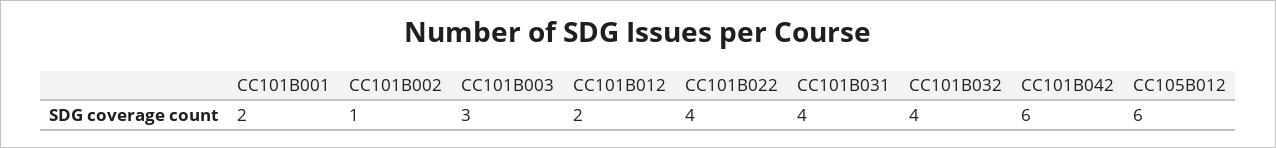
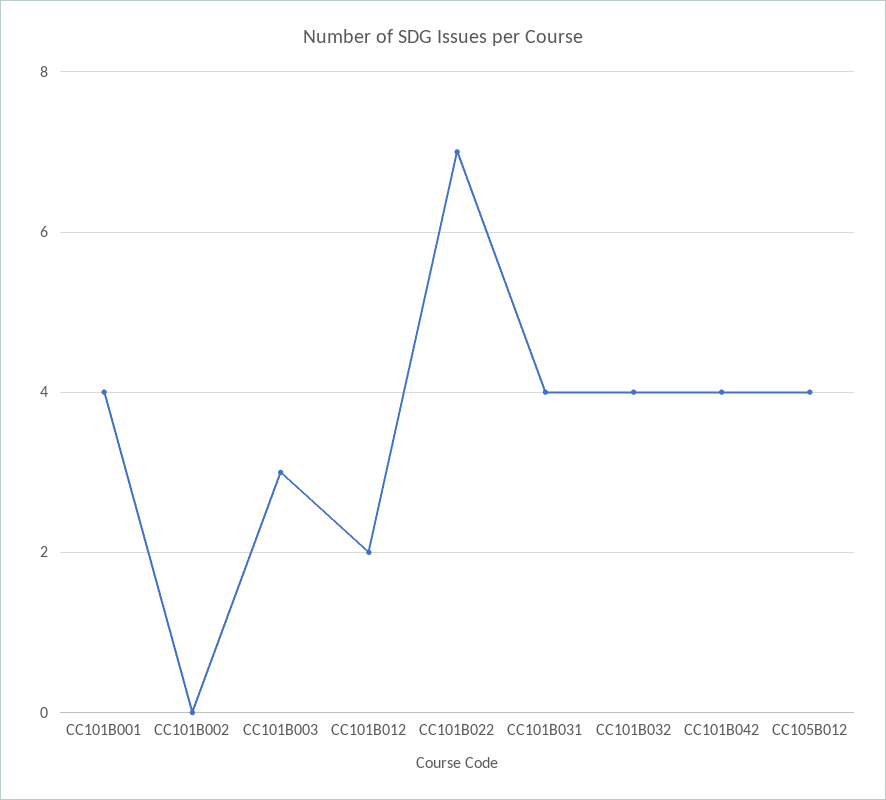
CC101B001: 2 -> 4
CC101B002: 1 -> 0
CC101B022: 4 -> 7
CC101B042: 6 -> 4
CC105B012: 6 -> 4

